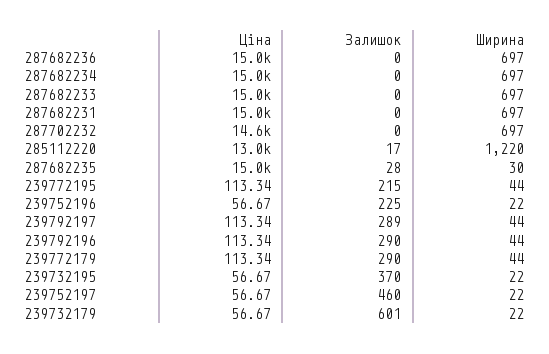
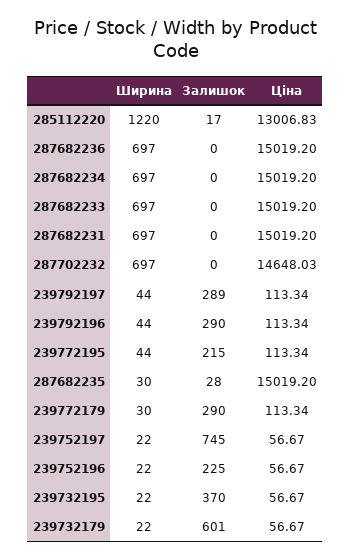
Ширина, 239772179: 44 -> 30
Залишок, 239752197: 460 -> 745

